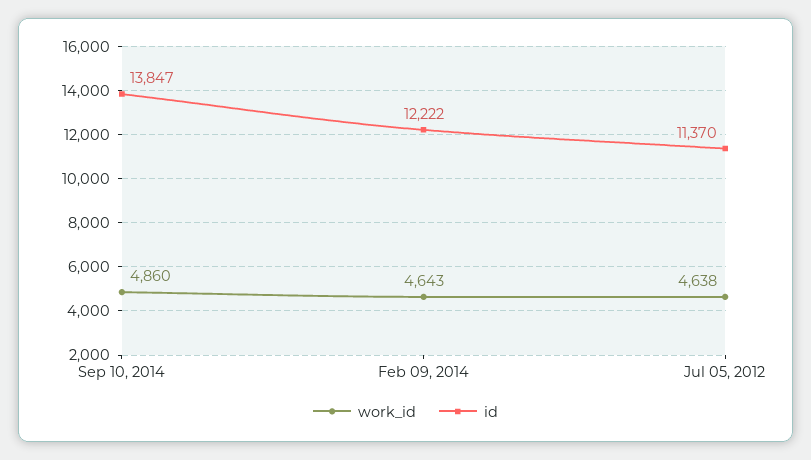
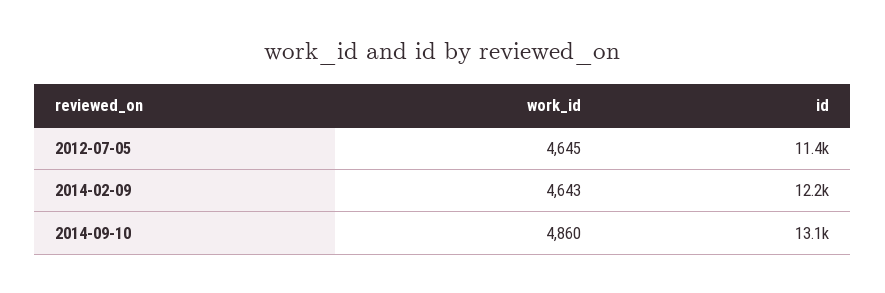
id, Sep 10, 2014: 13847 -> 13100
work_id, Jul 05, 2012: 4638 -> 4645

